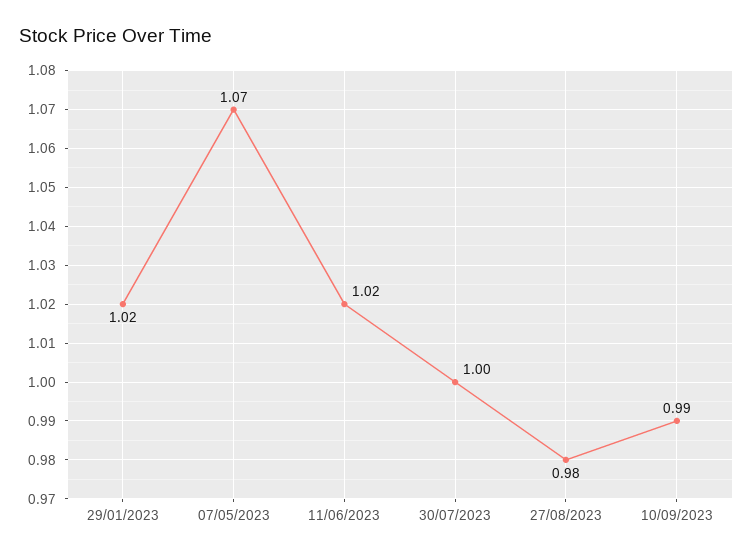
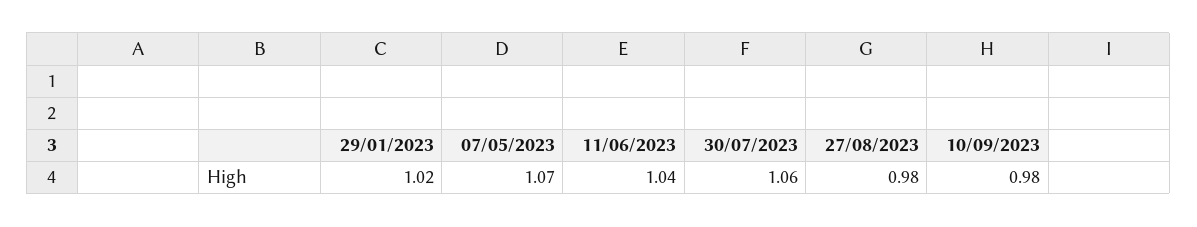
11/06/2023: 1.02 -> 1.04
30/07/2023: 1 -> 1.06
10/09/2023: 0.99 -> 0.98

